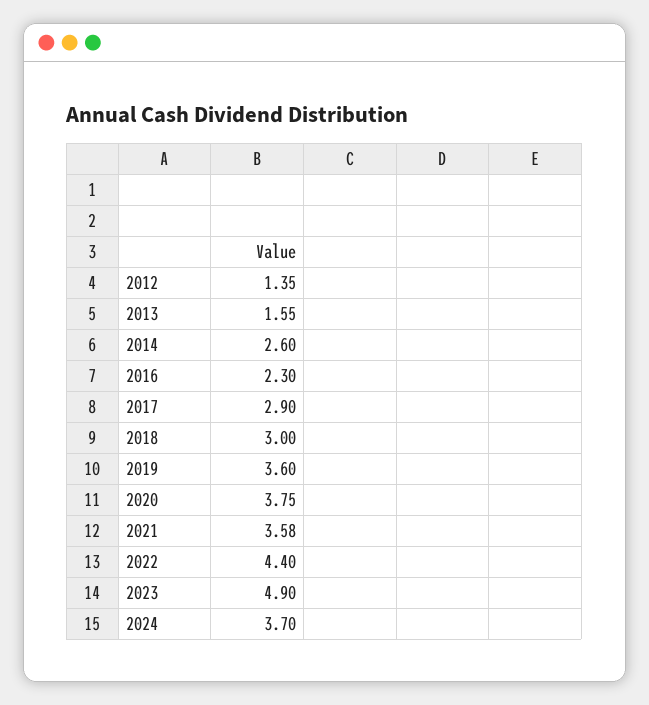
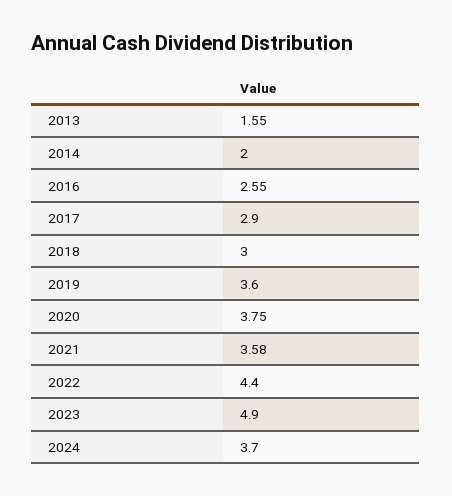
2012: 1.35 -> none
2014: 2.6 -> 2
2016: 2.3 -> 2.55

